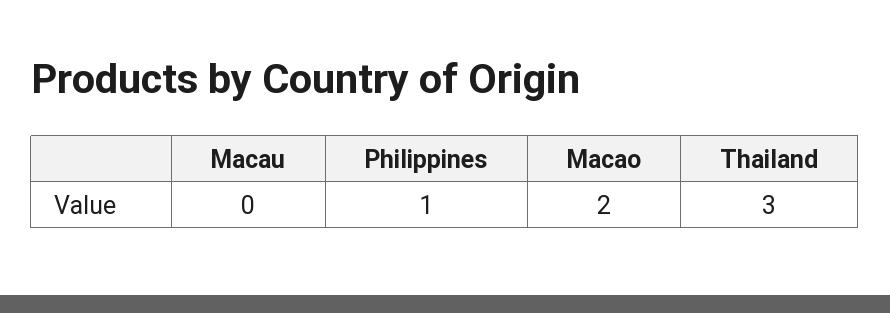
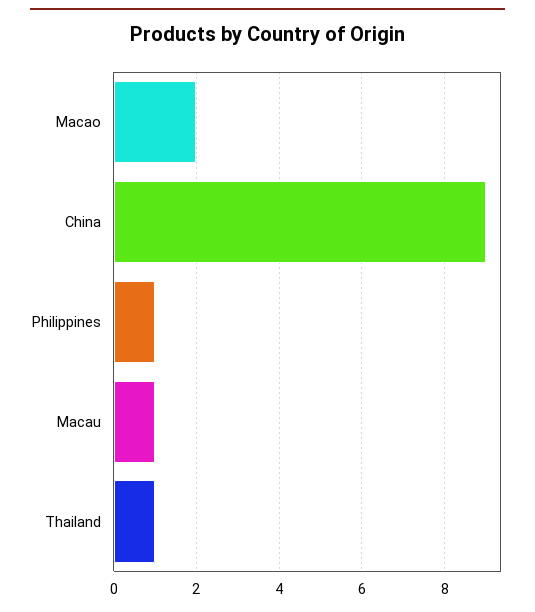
Macau: 0 -> 1
Thailand: 3 -> 1
China: none -> 9

